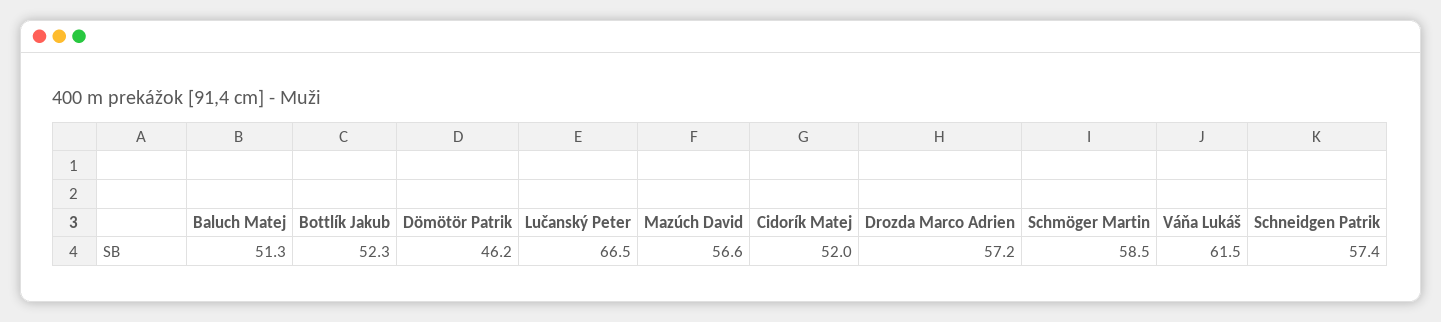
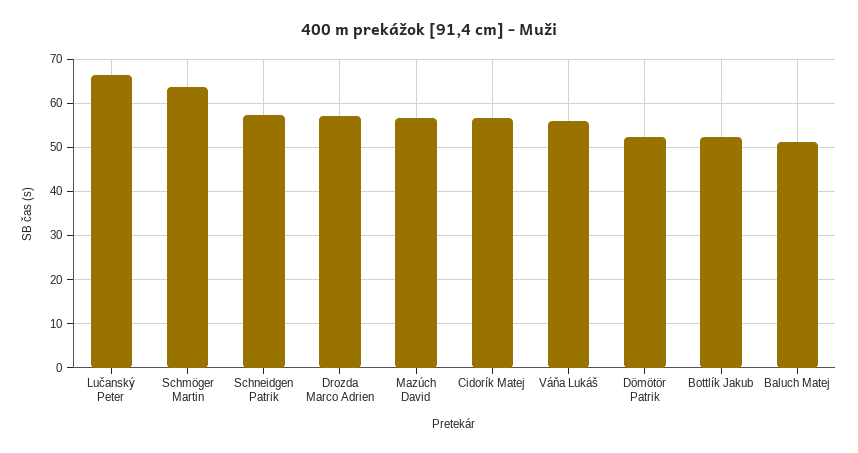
Dömötör Patrik: 46.2 -> 52
Cidorík Matej: 52 -> 56
Schmöger Martin: 58.5 -> 64
Váňa Lukáš: 61.5 -> 56

